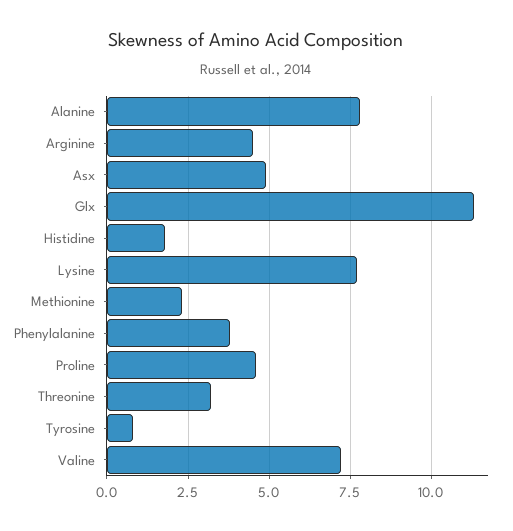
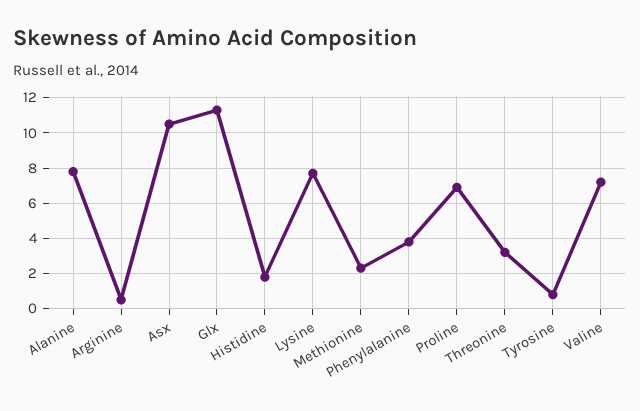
Arginine: 4.5 -> 0.5
Asx: 5 -> 10.5
Proline: 4.5 -> 7

